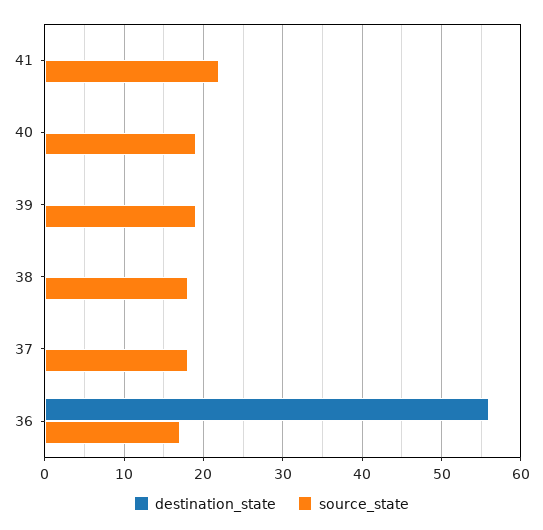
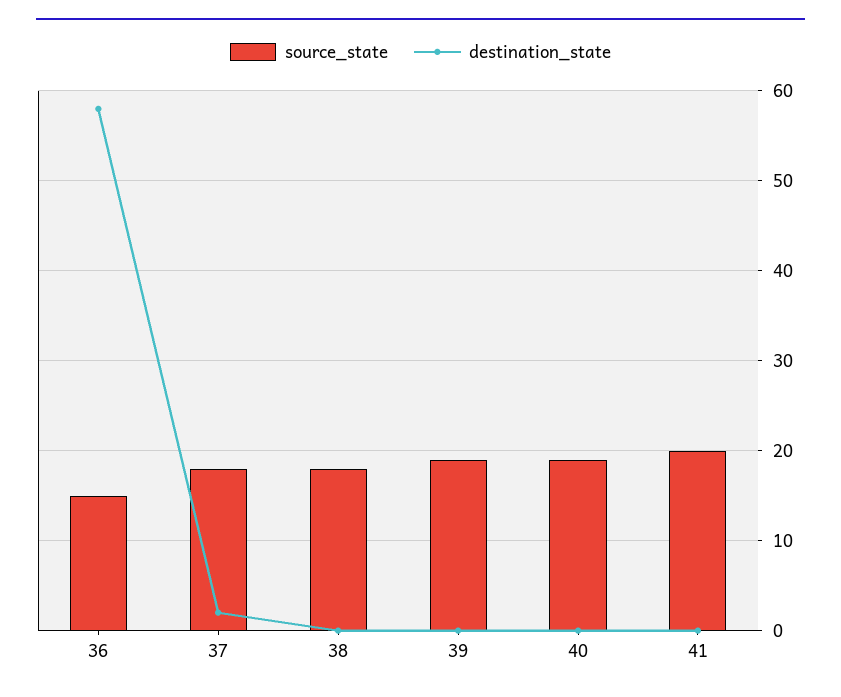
source_state, 41: 22 -> 20
destination_state, 37: 0 -> 2
destination_state, 36: 56 -> 58
source_state, 36: 17 -> 15

